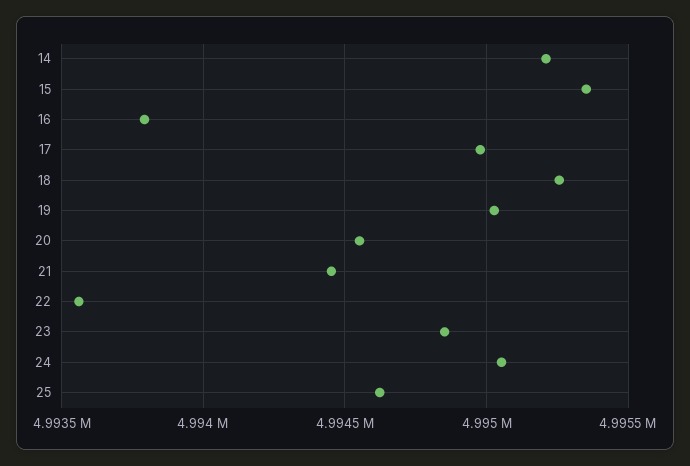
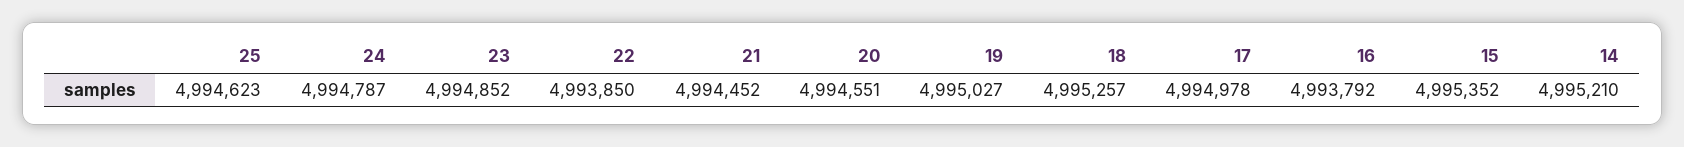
22: 4993550 -> 4993850
24: 4995050 -> 4994787

